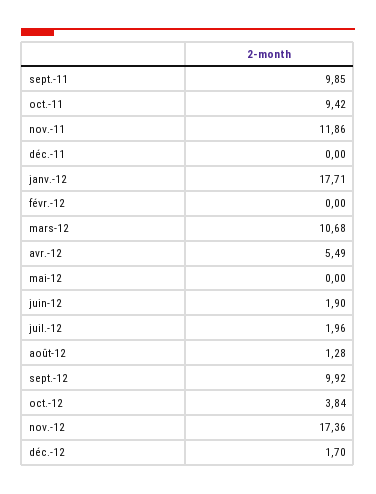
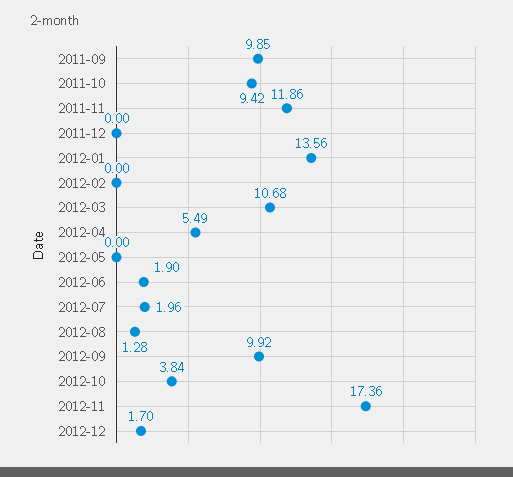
janv.-12: 17.71 -> 13.56

